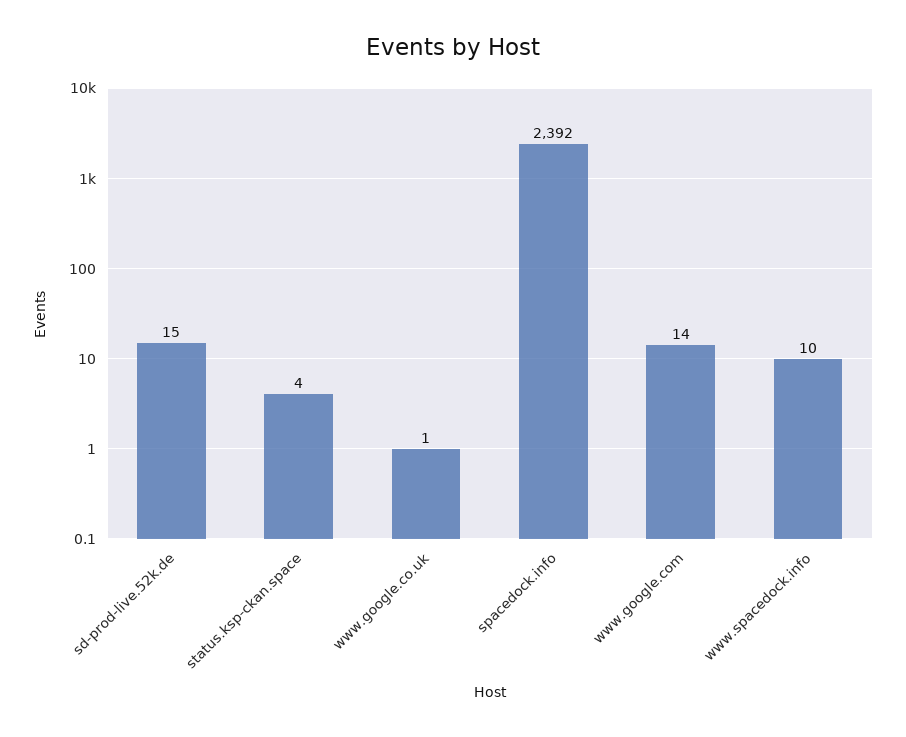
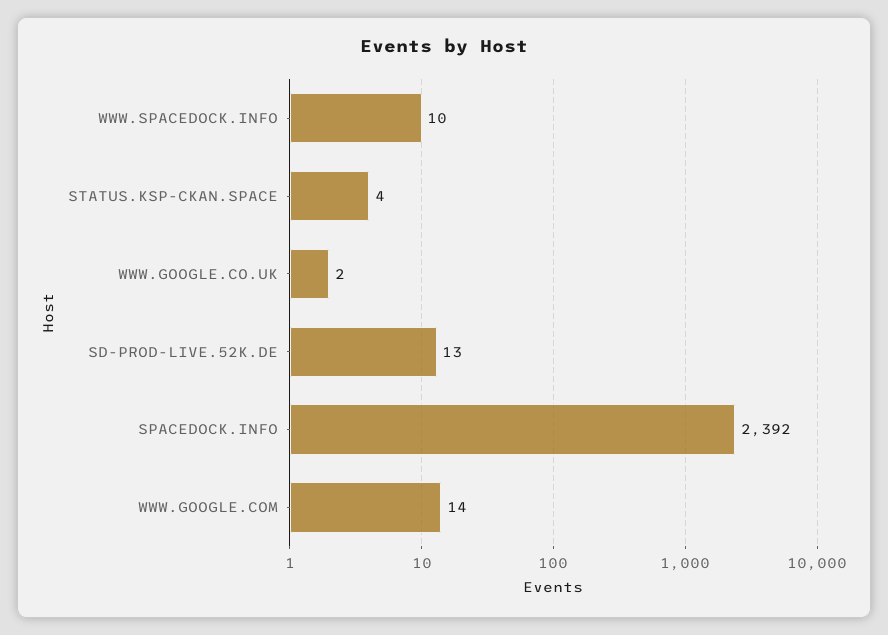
sd-prod-live.52k.de: 15 -> 13
www.google.co.uk: 1 -> 2

